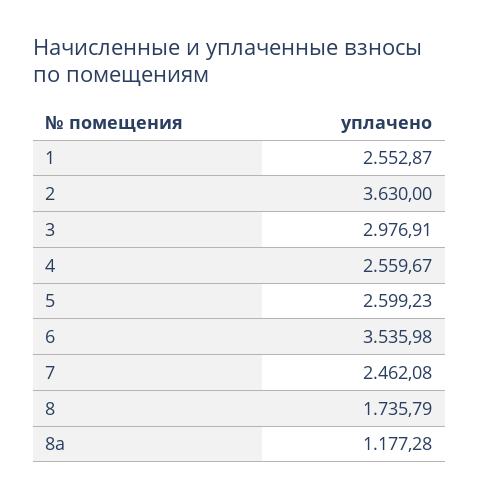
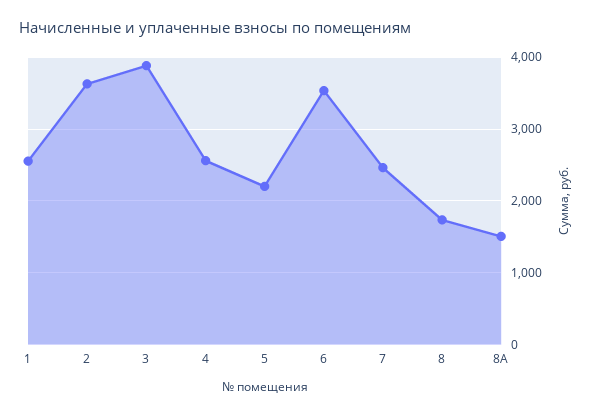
3: 2976.91 -> 3900
5: 2599.23 -> 2200
8а: 1177.28 -> 1500

